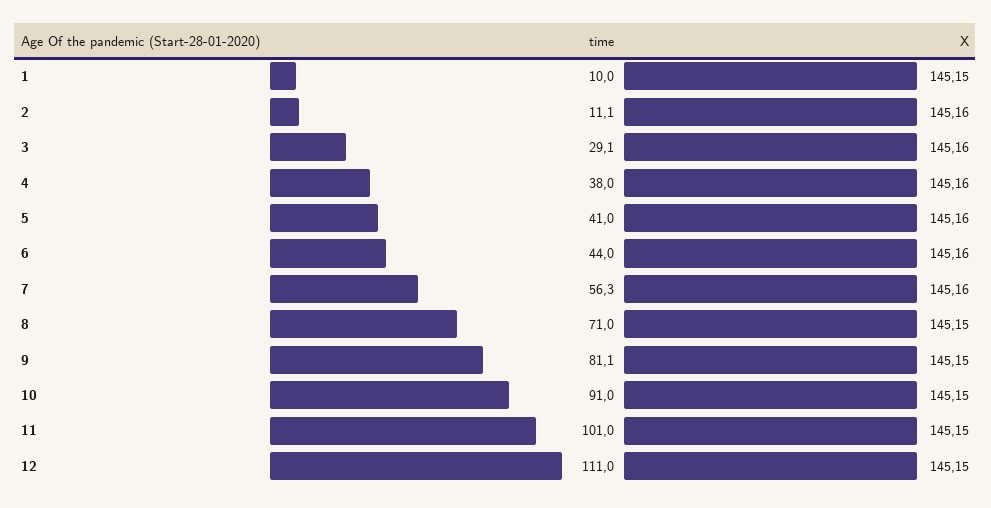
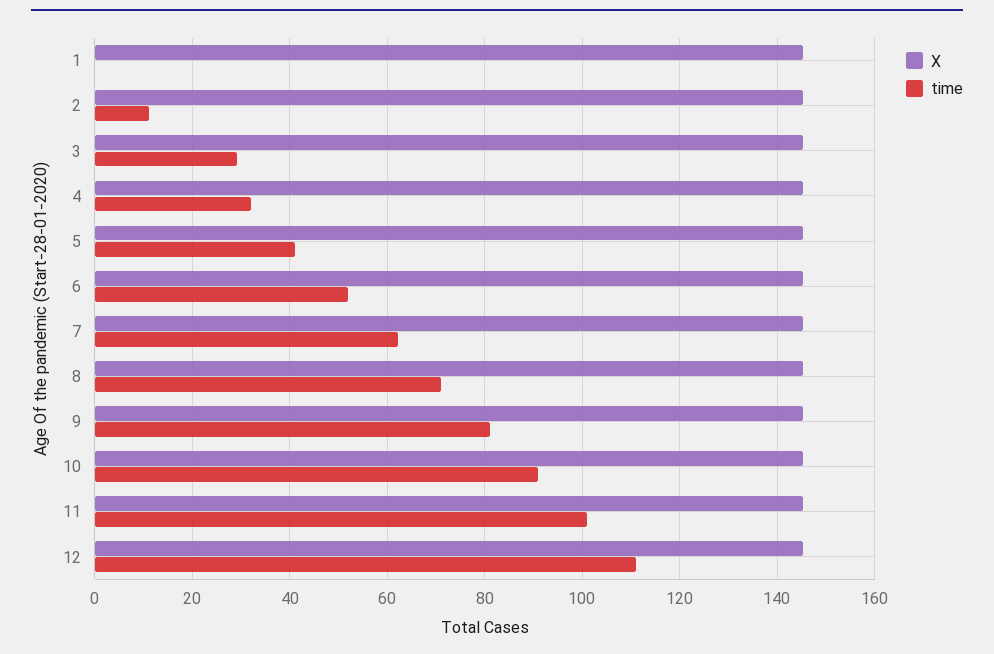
time, 1: 10 -> 0
time, 4: 38 -> 32
time, 6: 44 -> 52
time, 7: 56.3 -> 62

